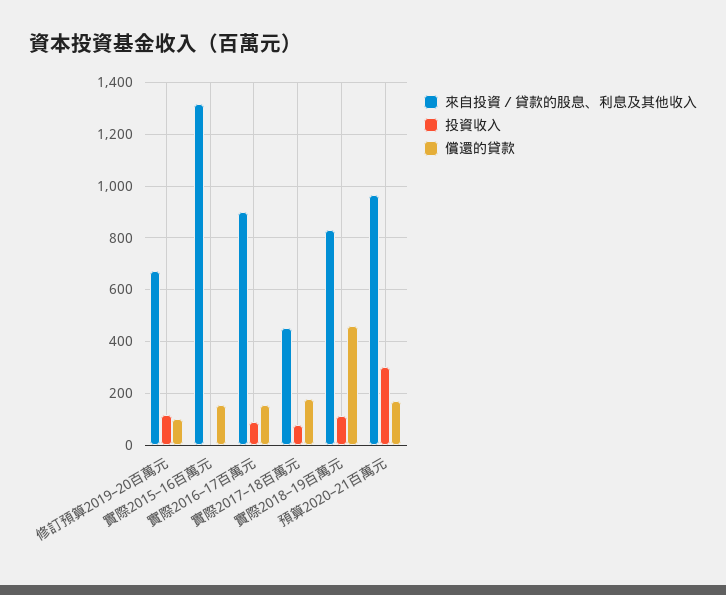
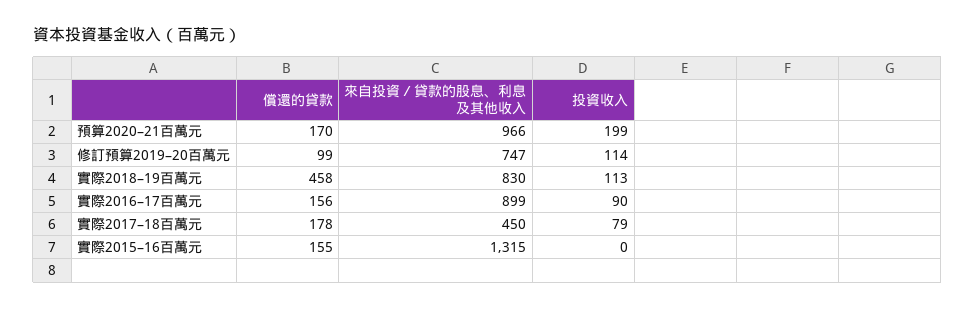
來自投資／貸款的股息、利息及其他收入, 修訂預算2019–20百萬元: 675 -> 747
投資收入, 預算2020–21百萬元: 300 -> 199

